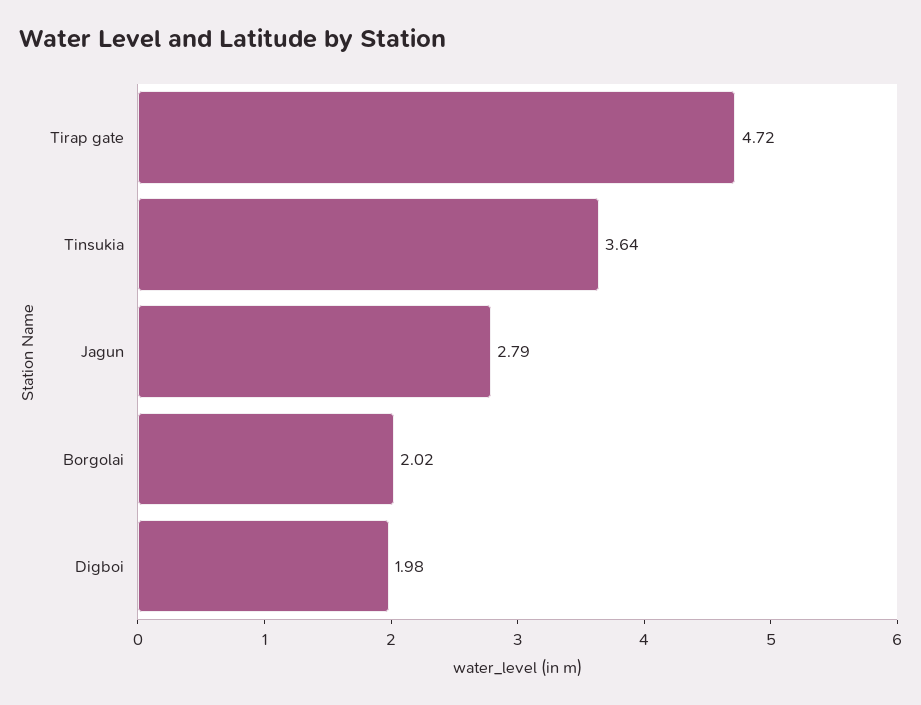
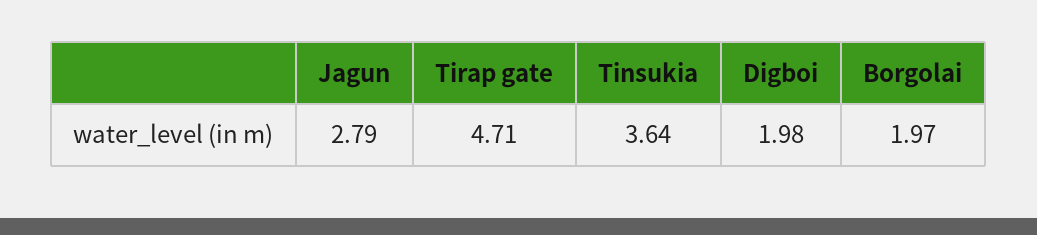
Tirap gate: 4.72 -> 4.71
Borgolai: 2.02 -> 1.97

